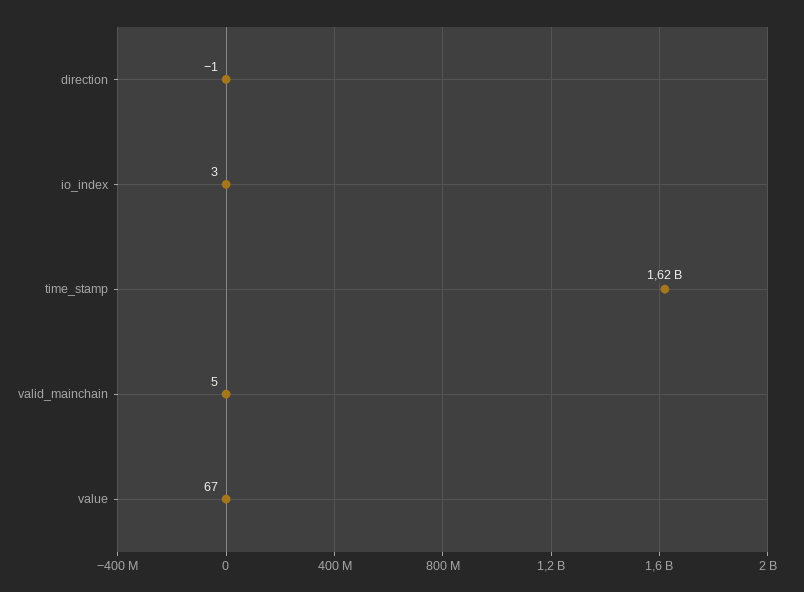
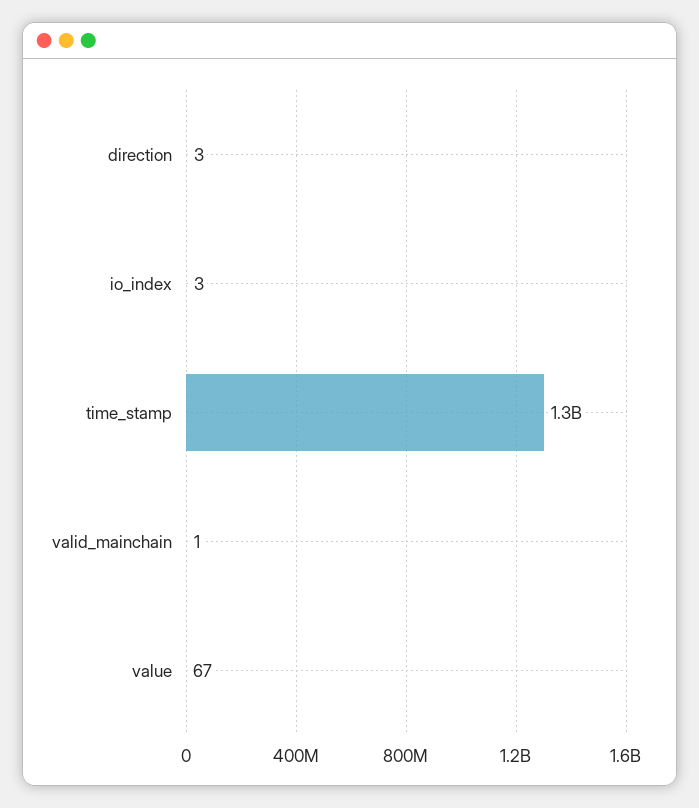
direction: -1 -> 3
time_stamp: 1620000000 -> 1300000000
valid_mainchain: 5 -> 1

